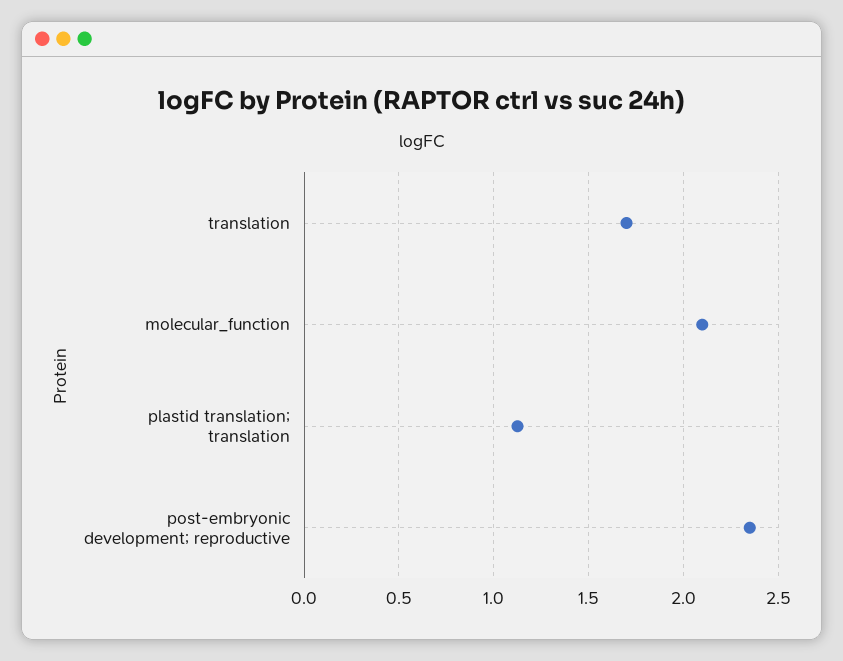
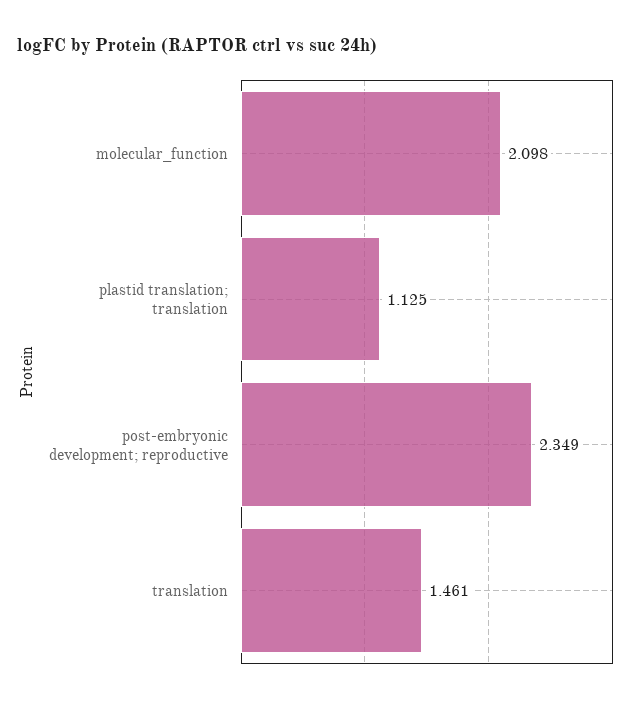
translation: 1.7 -> 1.461

